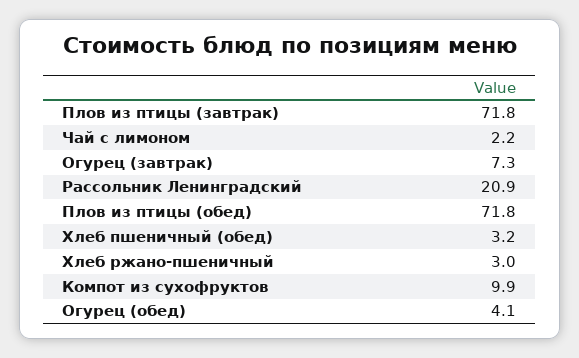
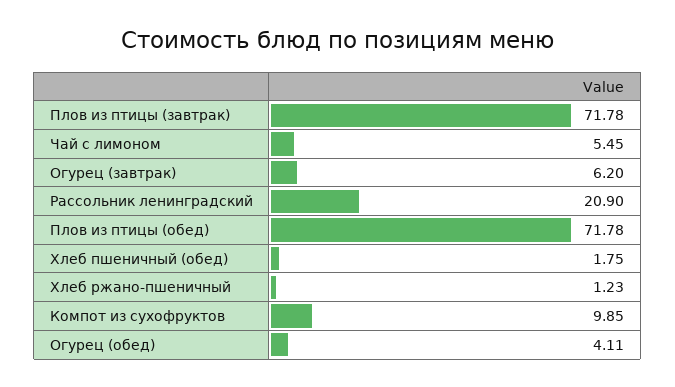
Чай с лимоном: 2.2 -> 5.45
Огурец (завтрак): 7.3 -> 6.2
Хлеб пшеничный (обед): 3.2 -> 1.75
Хлеб ржано-пшеничный: 3 -> 1.23

